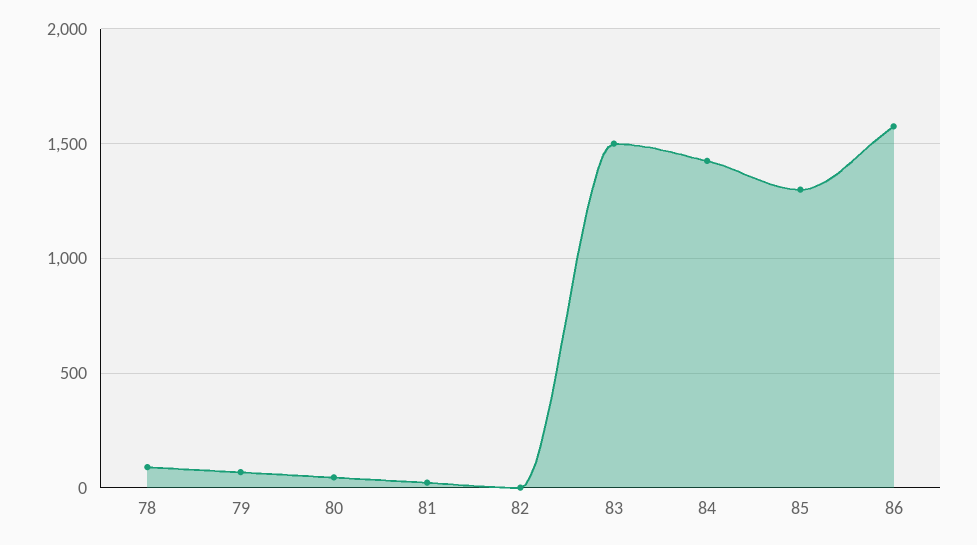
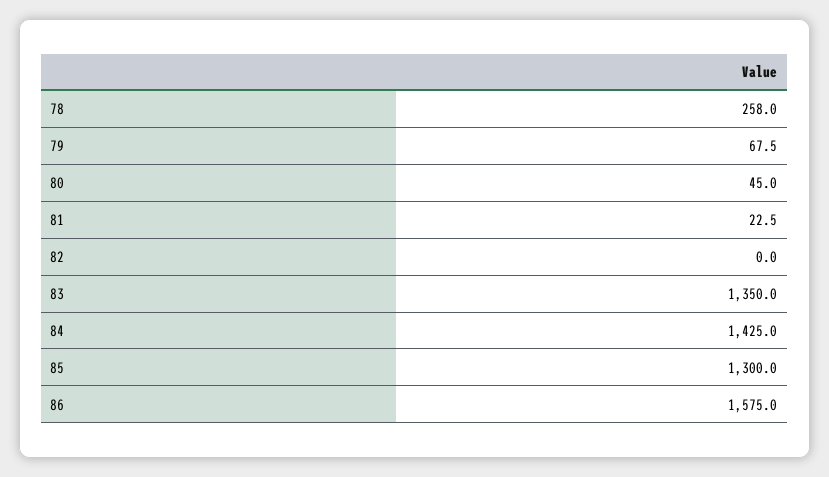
78: 100 -> 258
83: 1500 -> 1350

